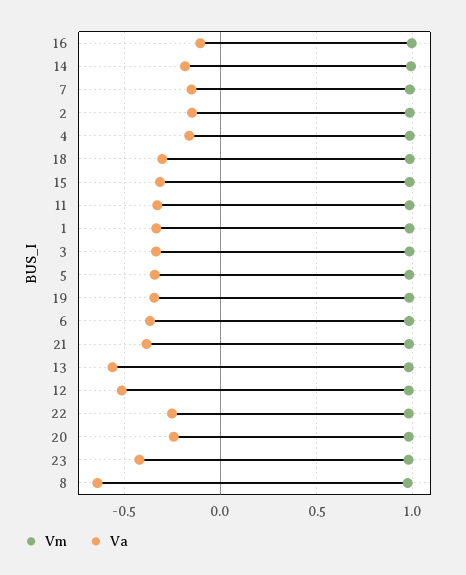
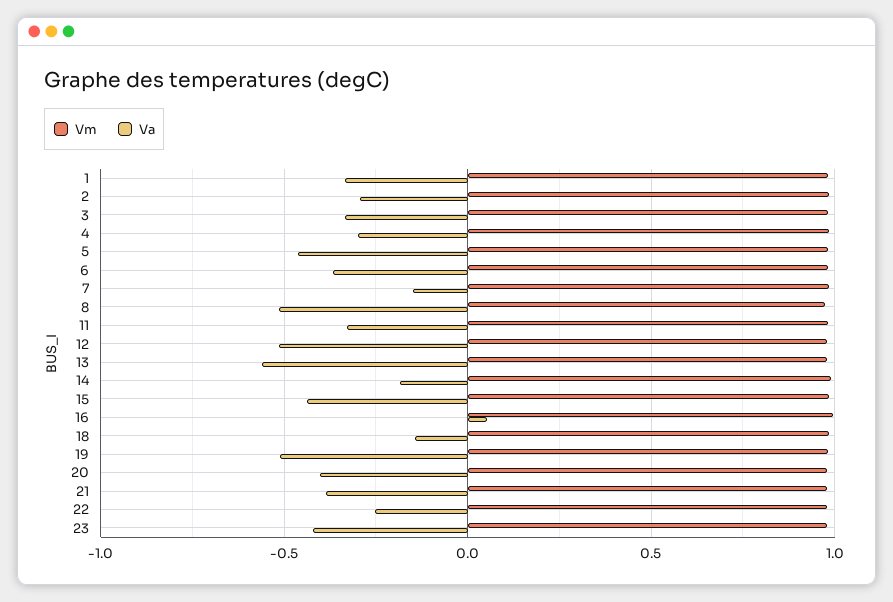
Va, 16: -0.1 -> 0.05
Va, 2: -0.15 -> -0.3
Va, 4: -0.15 -> -0.3
Va, 18: -0.3 -> -0.15
Va, 15: -0.3 -> -0.45
Va, 5: -0.35 -> -0.45
Va, 19: -0.35 -> -0.5
Va, 20: -0.25 -> -0.4
Va, 8: -0.65 -> -0.5

